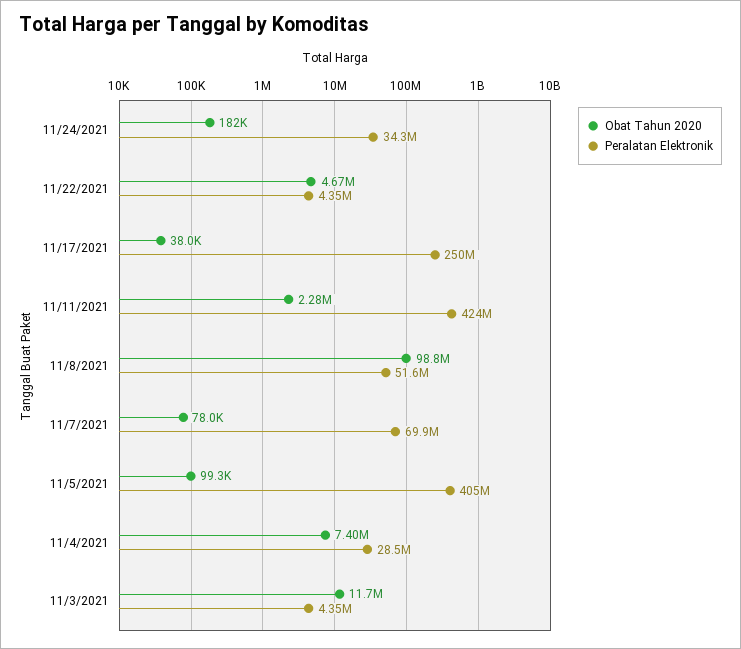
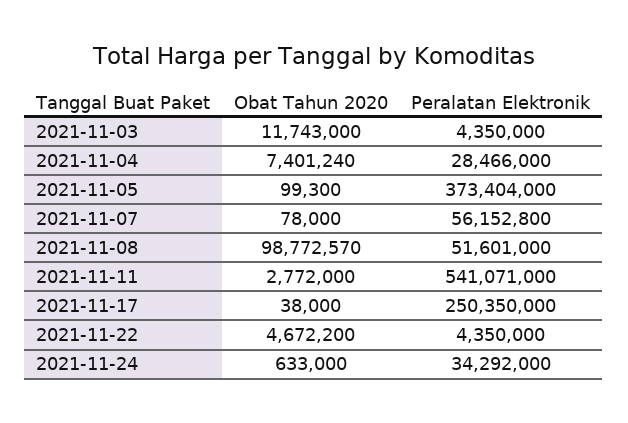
Obat Tahun 2020, 11/24/2021: 182000 -> 633000
Obat Tahun 2020, 11/11/2021: 2280000 -> 2772000
Peralatan Elektronik, 11/11/2021: 424000000 -> 541071000
Peralatan Elektronik, 11/7/2021: 69900000 -> 56152800
Peralatan Elektronik, 11/5/2021: 405000000 -> 373404000

